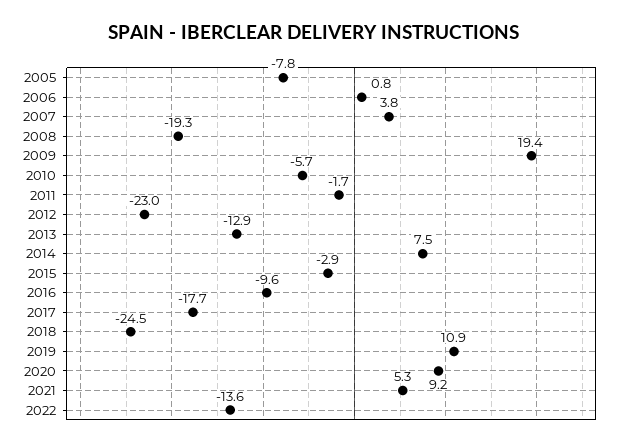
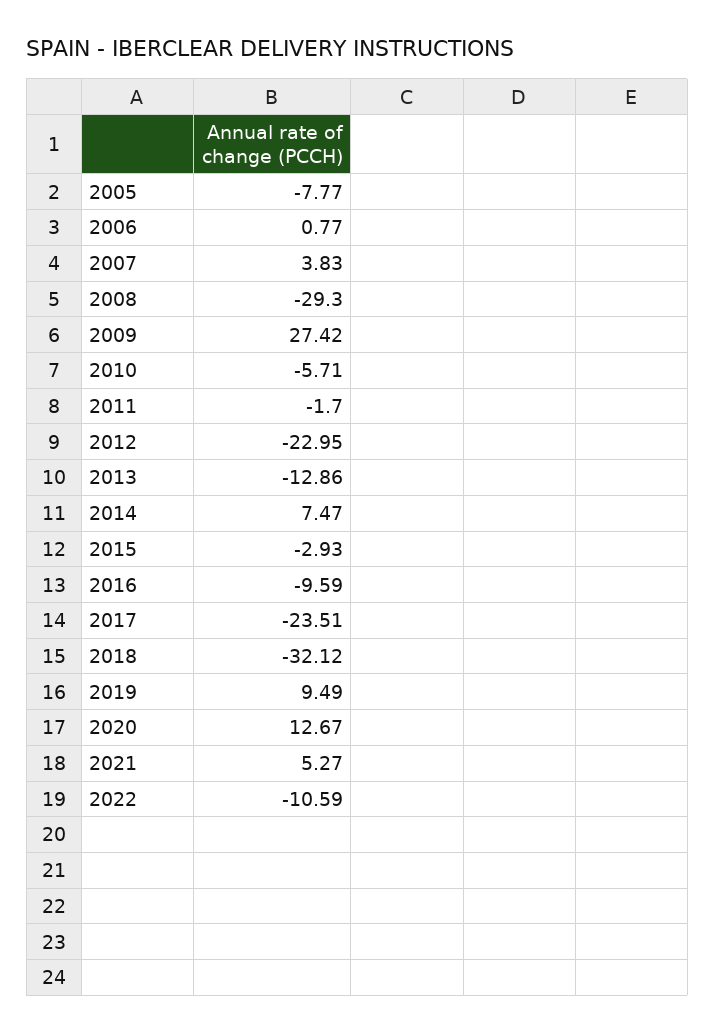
2008: -19.3 -> -29.3
2009: 19.4 -> 27.42
2017: -17.7 -> -23.51
2018: -24.5 -> -32.12
2019: 10.9 -> 9.49
2020: 9.2 -> 12.67
2022: -13.6 -> -10.59

